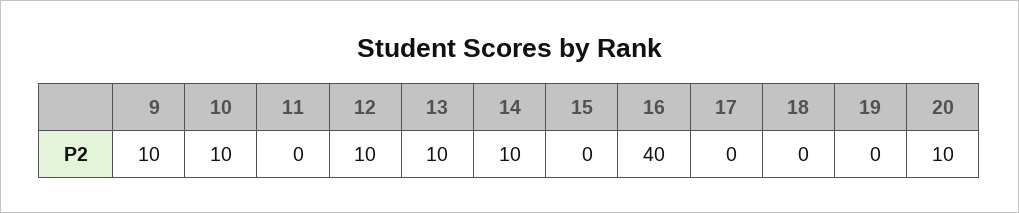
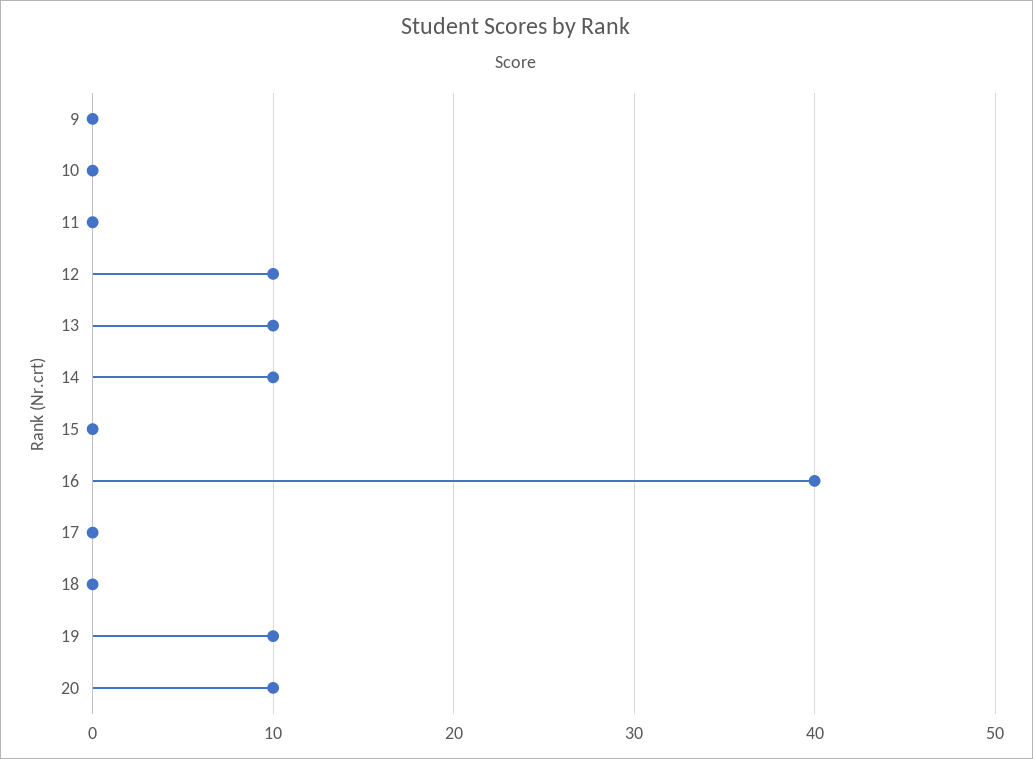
9: 10 -> 0
10: 10 -> 0
19: 0 -> 10

